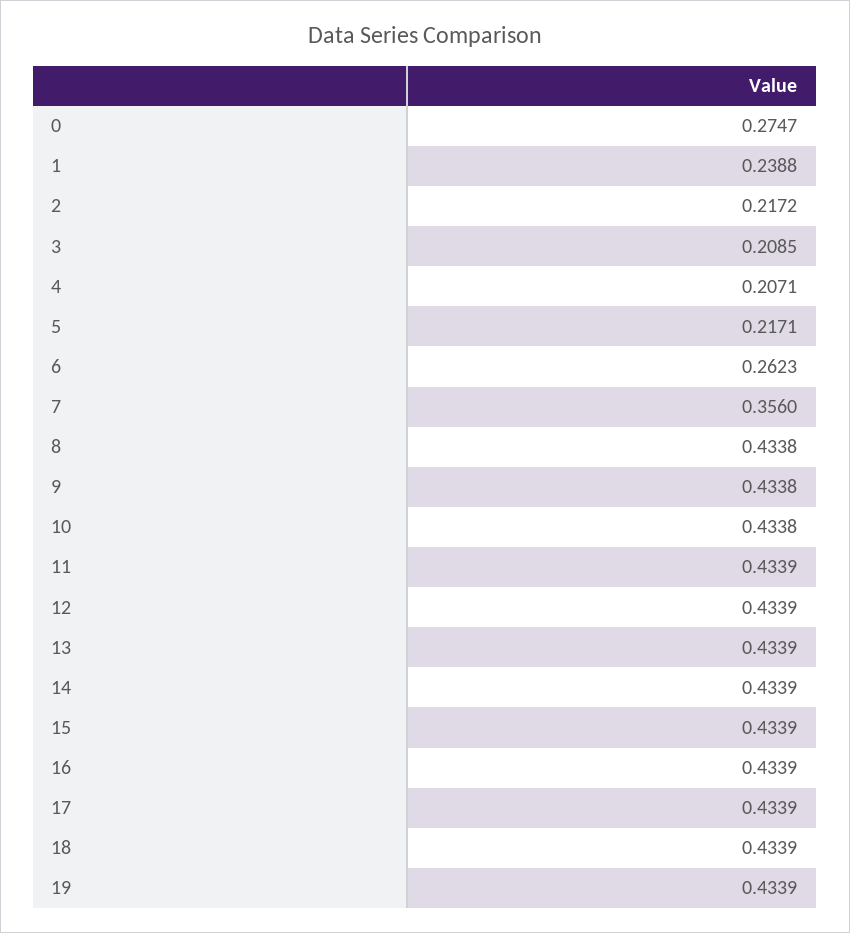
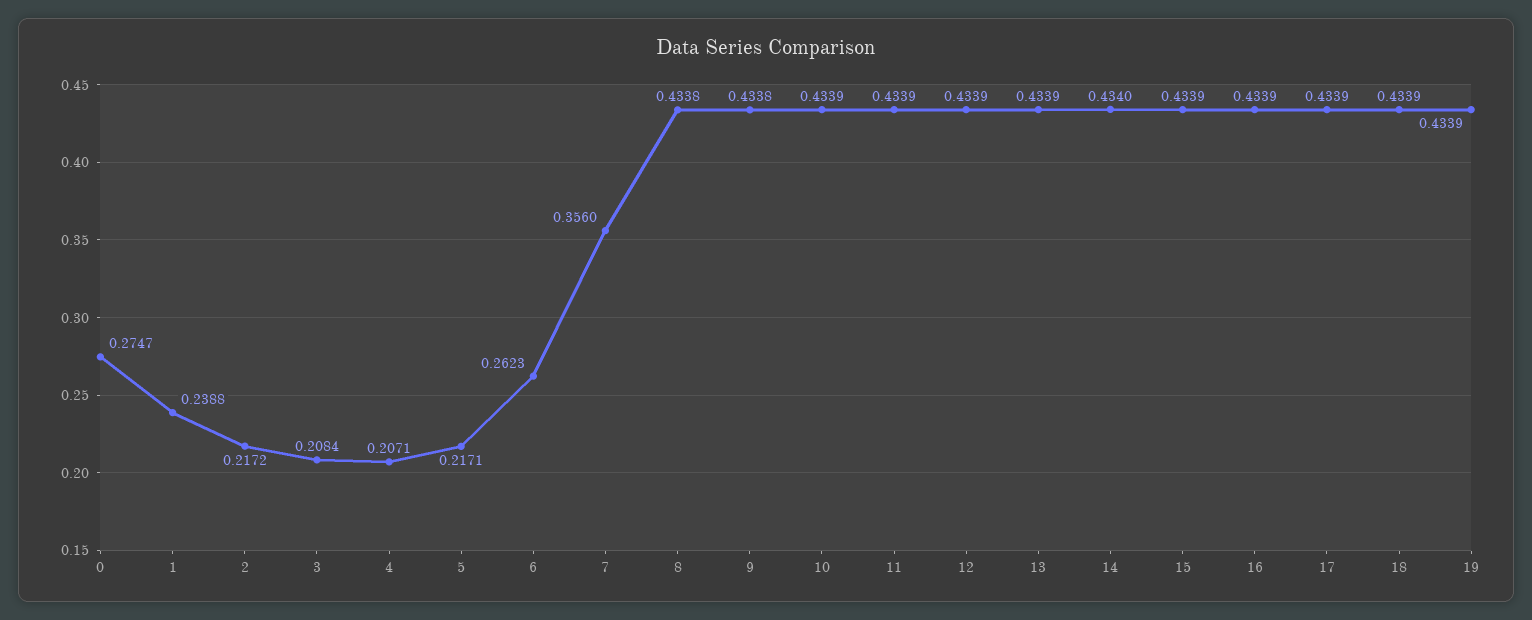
3: 0.2085 -> 0.2084
10: 0.4338 -> 0.4339
14: 0.4339 -> 0.434

